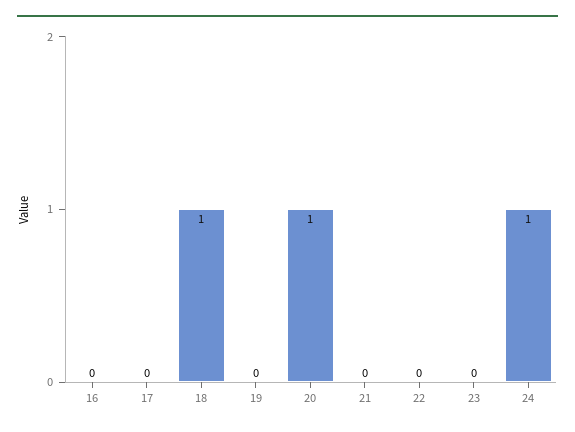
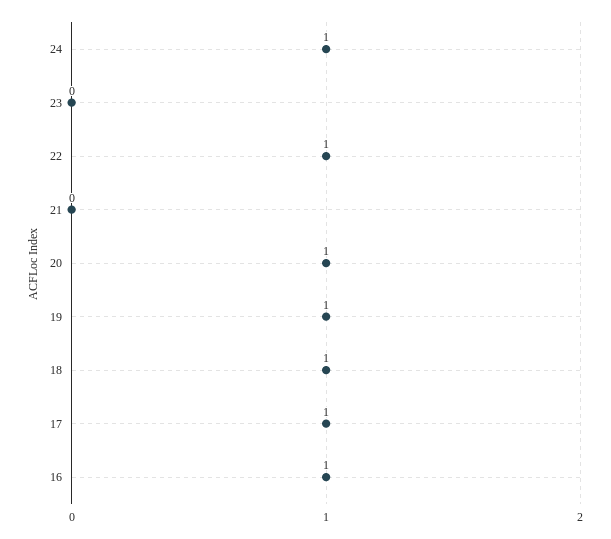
16: 0 -> 1
17: 0 -> 1
19: 0 -> 1
22: 0 -> 1

